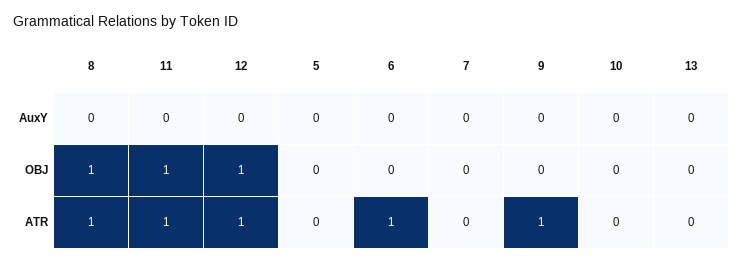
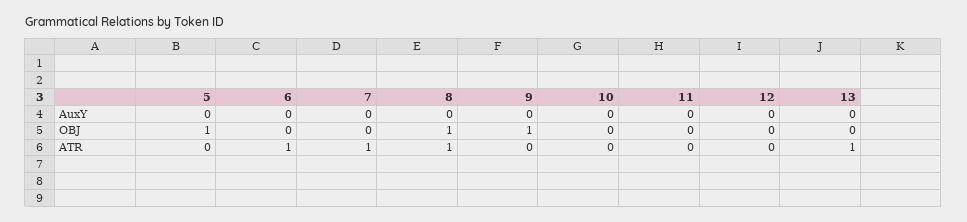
11, OBJ: 1 -> 0
12, OBJ: 1 -> 0
5, OBJ: 0 -> 1
9, OBJ: 0 -> 1
11, ATR: 1 -> 0
12, ATR: 1 -> 0
7, ATR: 0 -> 1
9, ATR: 1 -> 0
13, ATR: 0 -> 1

